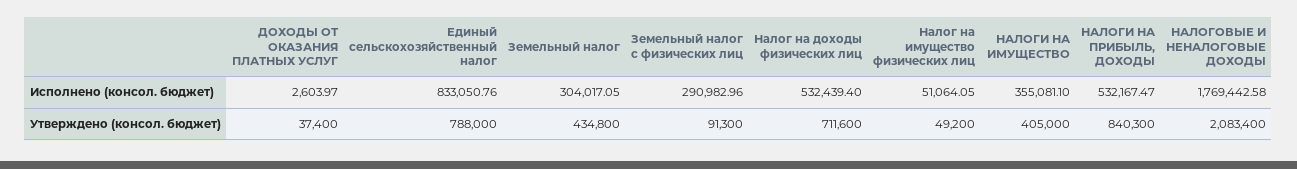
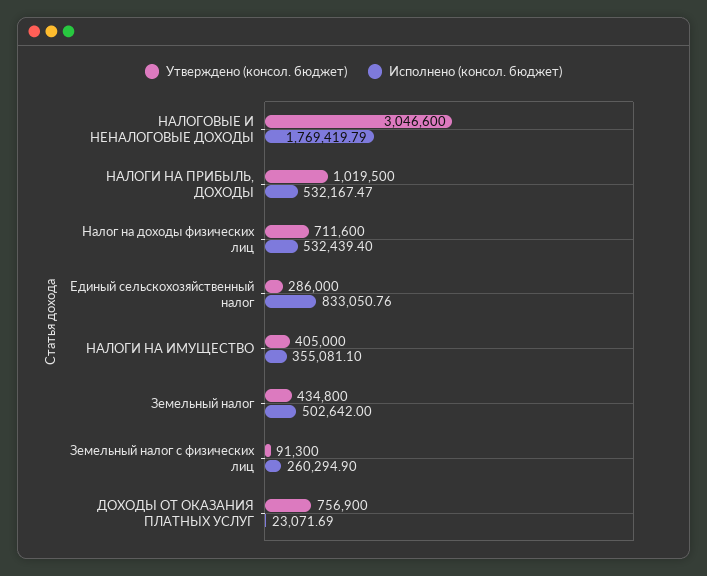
Исполнено (консол. бюджет), ДОХОДЫ ОТ ОКАЗАНИЯ ПЛАТНЫХ УСЛУГ: 2603.97 -> 23071.69
Исполнено (консол. бюджет), Земельный налог: 304017.05 -> 502642
Исполнено (консол. бюджет), Земельный налог с физических лиц: 290982.96 -> 260294.9
Исполнено (консол. бюджет), Налог на имущество физических лиц: 51064.05 -> none
Исполнено (консол. бюджет), НАЛОГОВЫЕ И НЕНАЛОГОВЫЕ ДОХОДЫ: 1769442.58 -> 1769419.79
Утверждено (консол. бюджет), ДОХОДЫ ОТ ОКАЗАНИЯ ПЛАТНЫХ УСЛУГ: 37400 -> 756900
Утверждено (консол. бюджет), Единый сельскохозяйственный налог: 788000 -> 286000
Утверждено (консол. бюджет), Налог на имущество физических лиц: 49200 -> none
Утверждено (консол. бюджет), НАЛОГИ НА ПРИБЫЛЬ, ДОХОДЫ: 840300 -> 1019500
Утверждено (консол. бюджет), НАЛОГОВЫЕ И НЕНАЛОГОВЫЕ ДОХОДЫ: 2083400 -> 3046600

